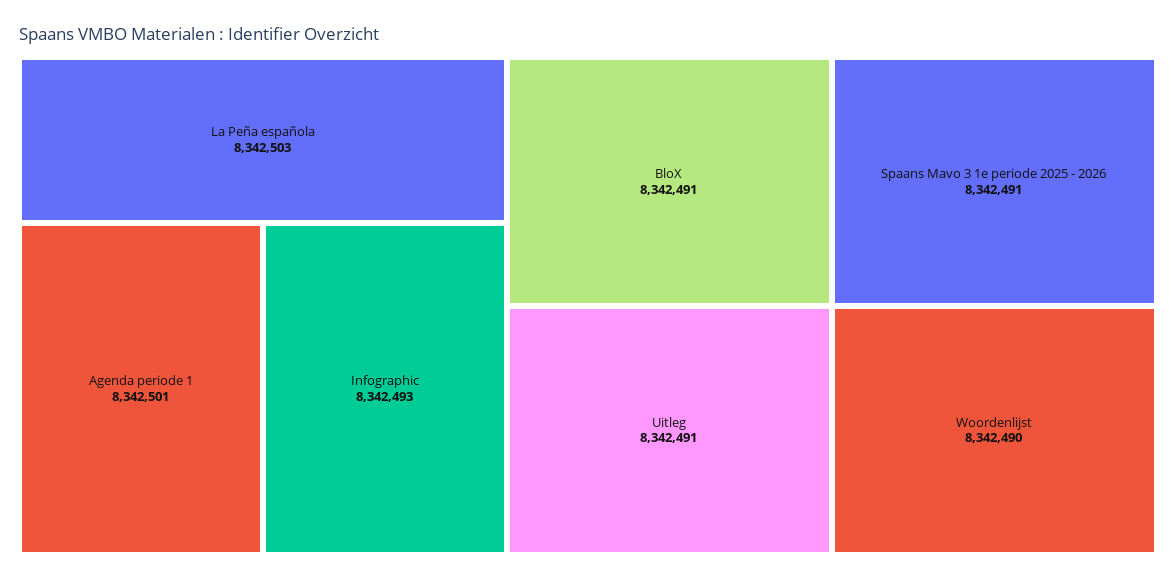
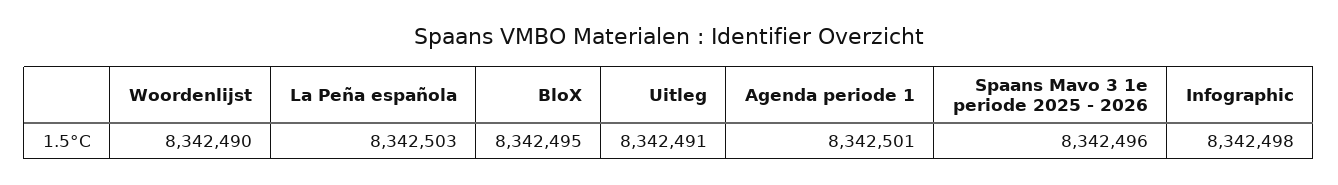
Infographic: 8342493 -> 8342498
BloX: 8342491 -> 8342495
Spaans Mavo 3 1e periode 2025 - 2026: 8342491 -> 8342496

